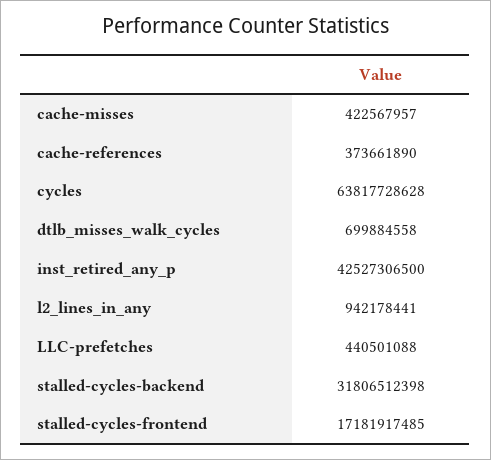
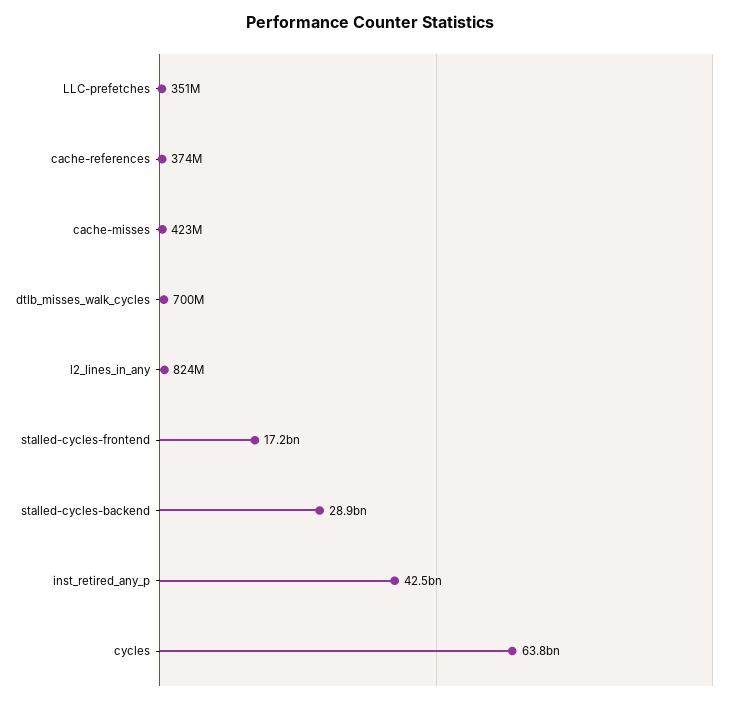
l2_lines_in_any: 942178441 -> 824000000
LLC-prefetches: 440501088 -> 351000000
stalled-cycles-backend: 31806512398 -> 28900000000

